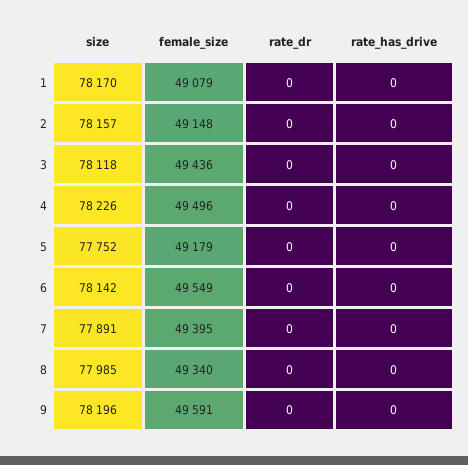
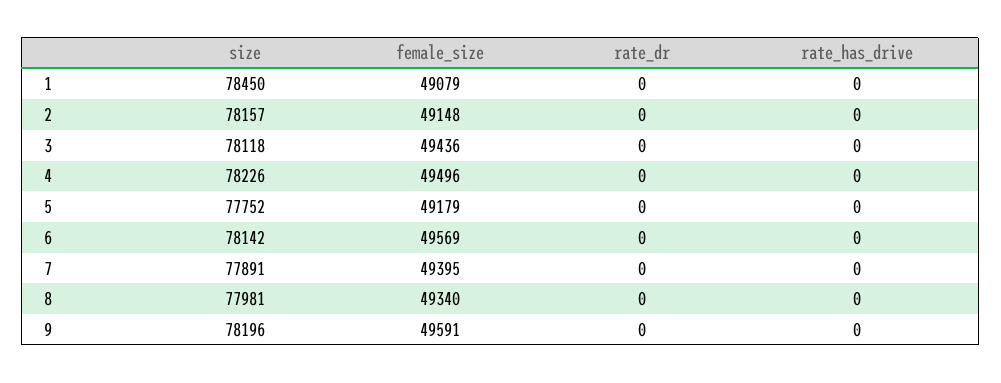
size, 1: 78170 -> 78450
female_size, 6: 49549 -> 49569
size, 8: 77985 -> 77981

